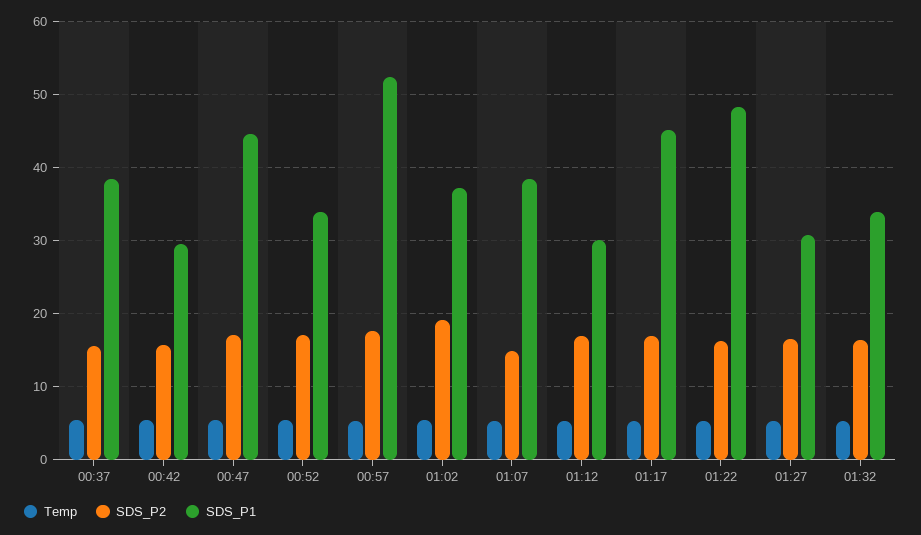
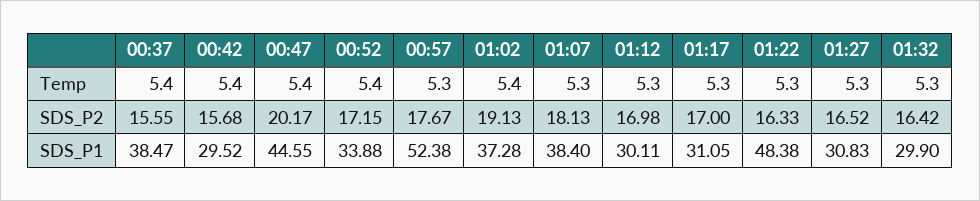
SDS_P2, 00:47: 17 -> 20.17
SDS_P2, 01:07: 15 -> 18.13
SDS_P1, 01:17: 45 -> 31.05
SDS_P1, 01:32: 34 -> 29.9

